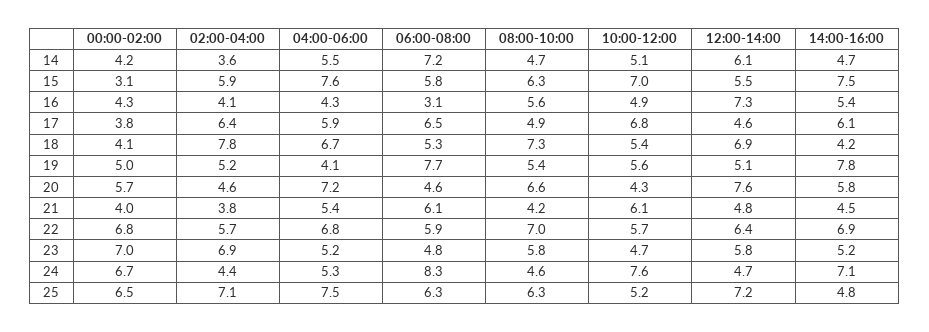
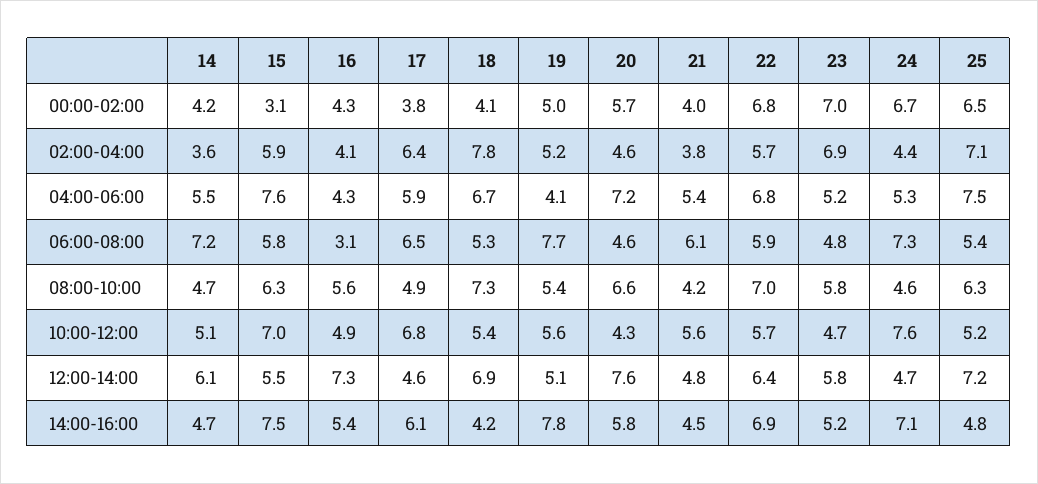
10:00-12:00, 21: 6.1 -> 5.6
06:00-08:00, 24: 8.3 -> 7.3
06:00-08:00, 25: 6.3 -> 5.4

